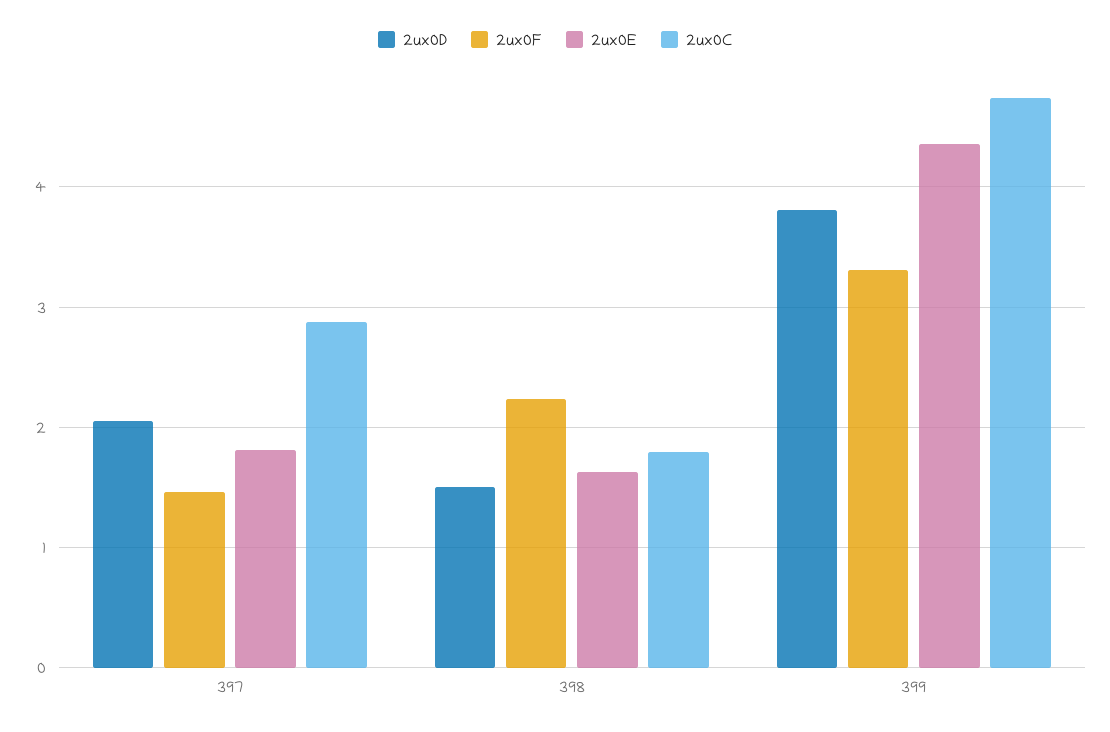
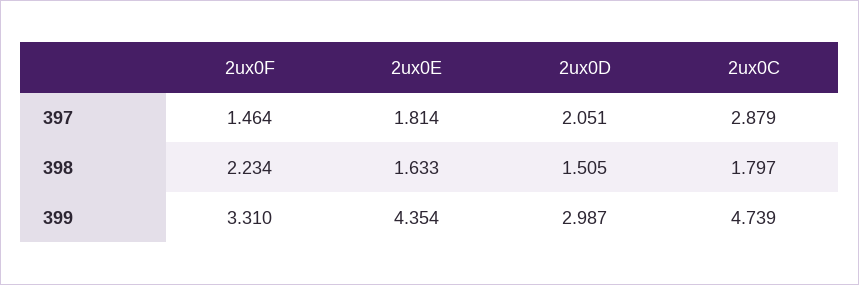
2ux0D, 399: 3.8 -> 2.987

